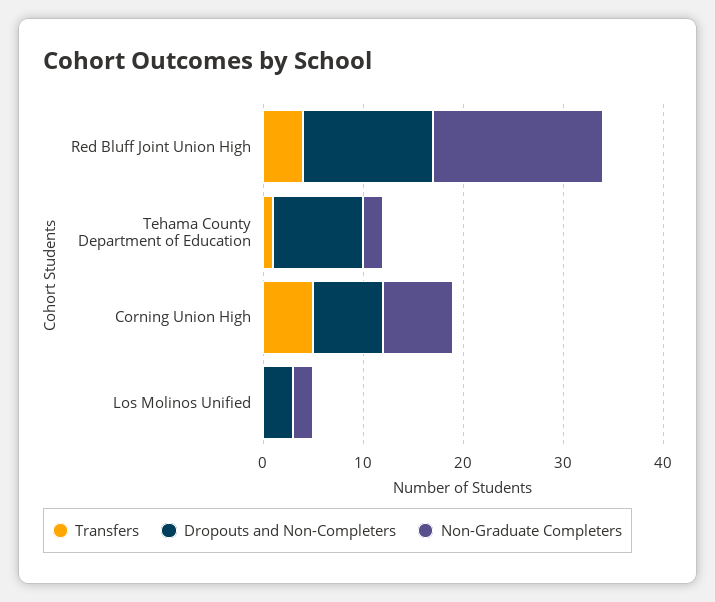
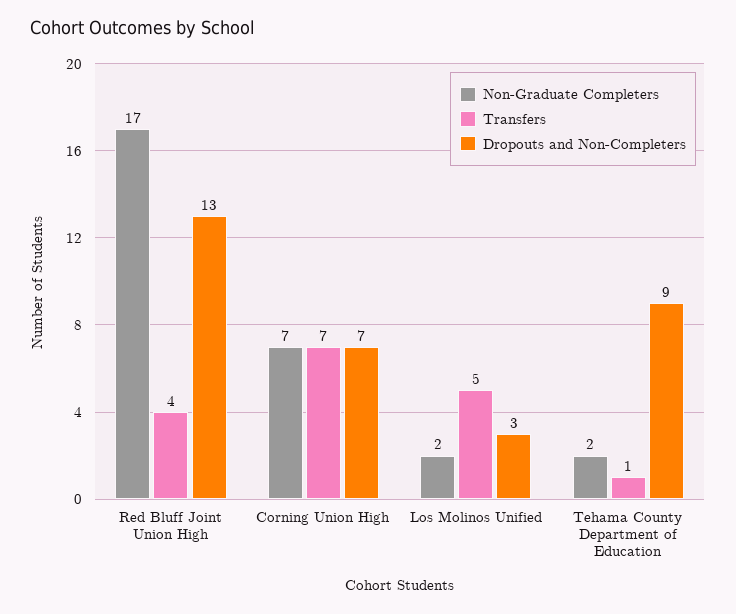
Transfers, Corning Union High: 5 -> 7
Transfers, Los Molinos Unified: 0 -> 5

